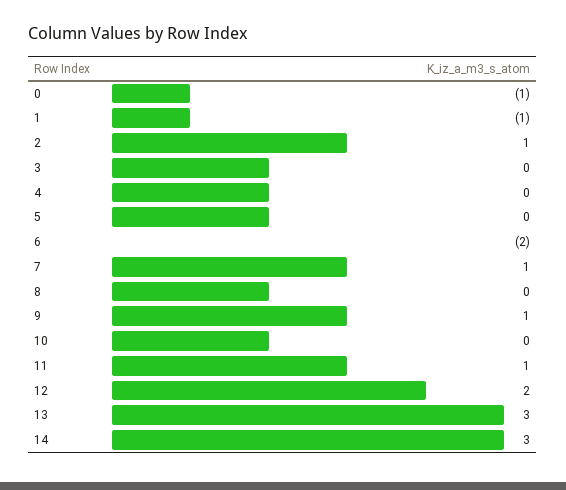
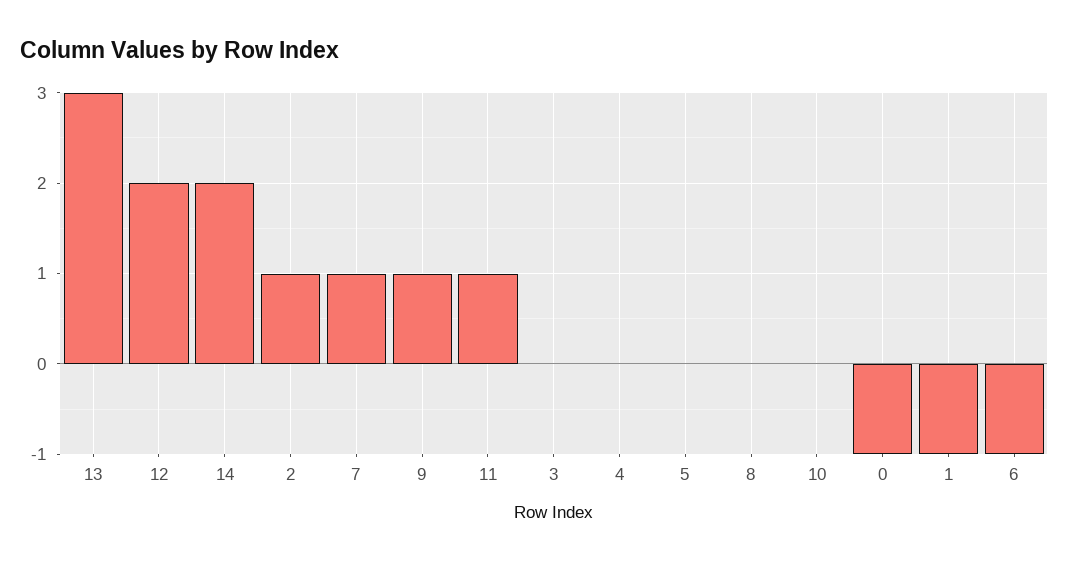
6: -2 -> -1
14: 3 -> 2

